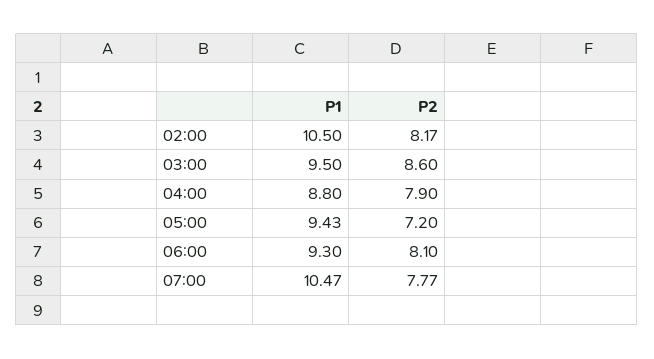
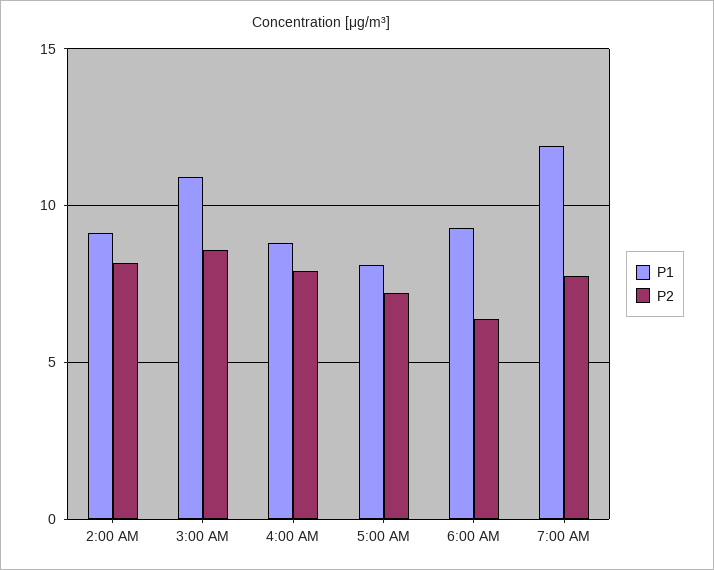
P1, 02:00: 10.5 -> 9
P1, 03:00: 9.5 -> 11
P1, 05:00: 9.43 -> 8
P2, 06:00: 8.1 -> 6.5
P1, 07:00: 10.47 -> 12

